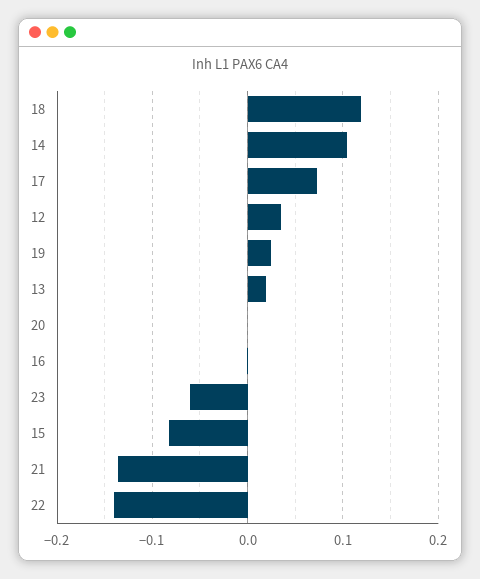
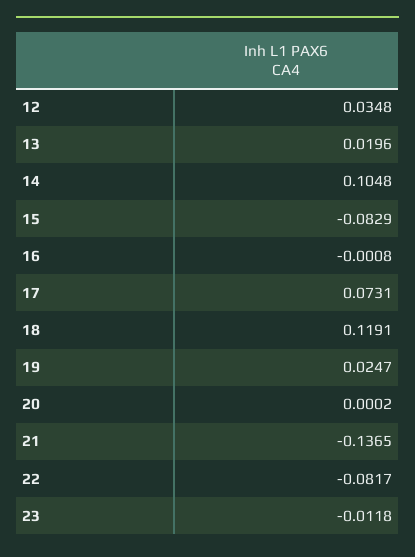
23: -0.06 -> -0.0118
22: -0.14 -> -0.0817

